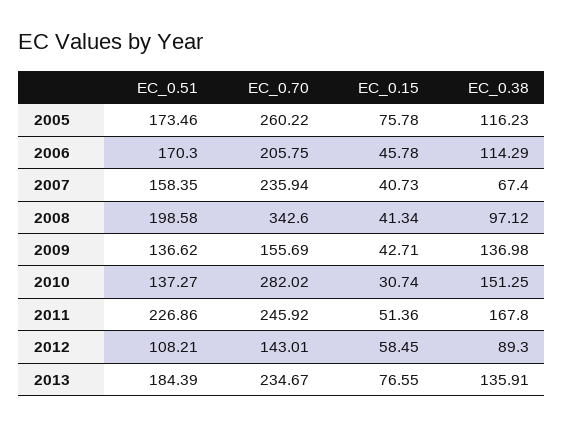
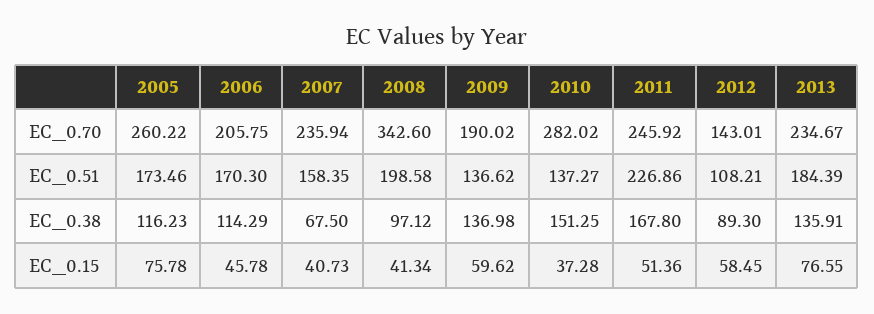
EC_0.38, 2007: 67.4 -> 67.5
EC_0.70, 2009: 155.69 -> 190.02
EC_0.15, 2009: 42.71 -> 59.62
EC_0.15, 2010: 30.74 -> 37.28

